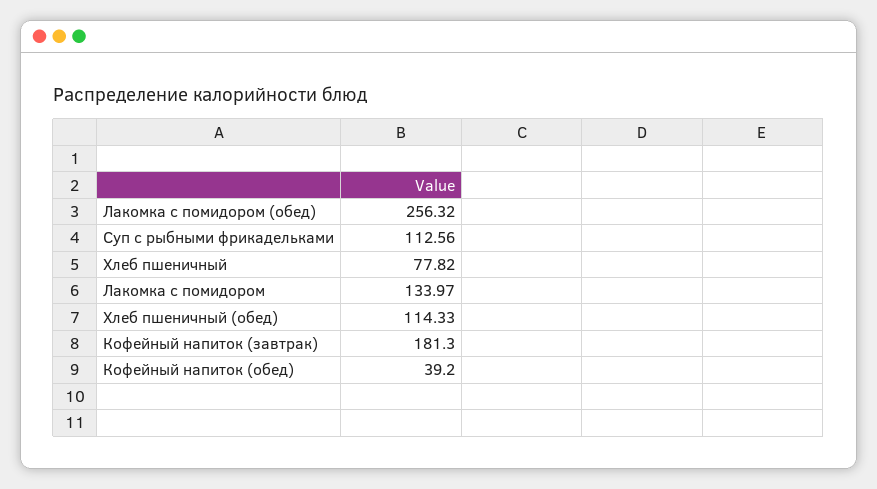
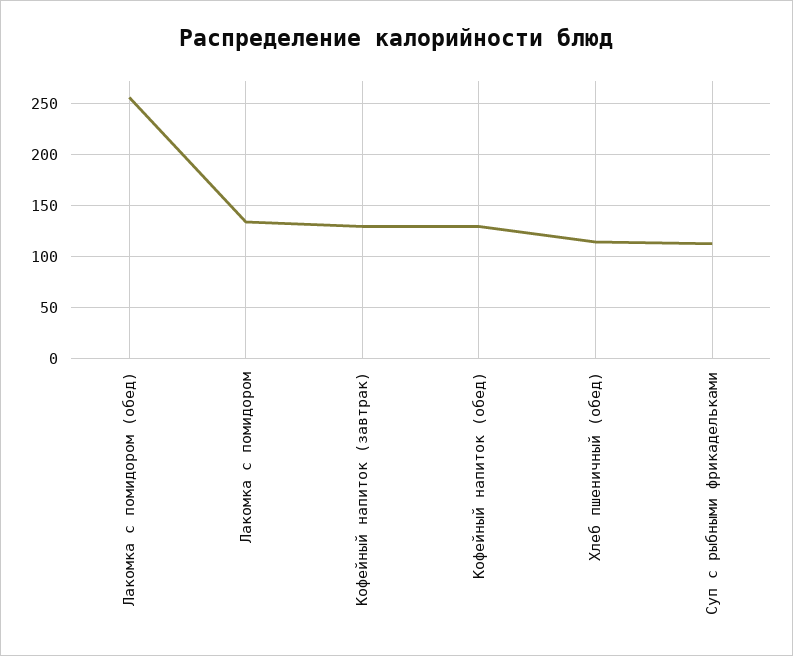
Хлеб пшеничный: 77.82 -> none
Кофейный напиток (завтрак): 181.3 -> 130
Кофейный напиток (обед): 39.2 -> 130

